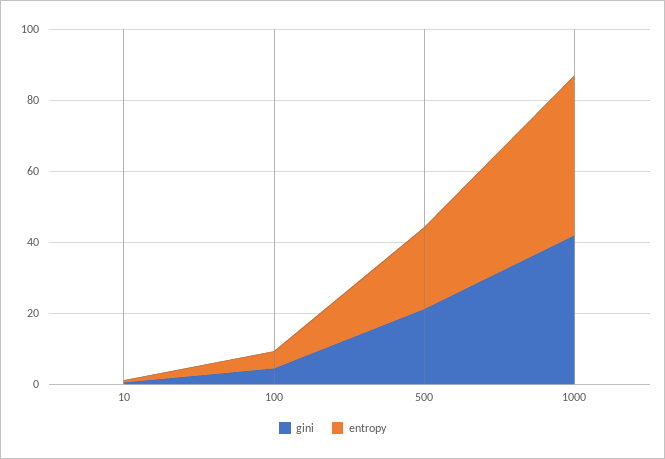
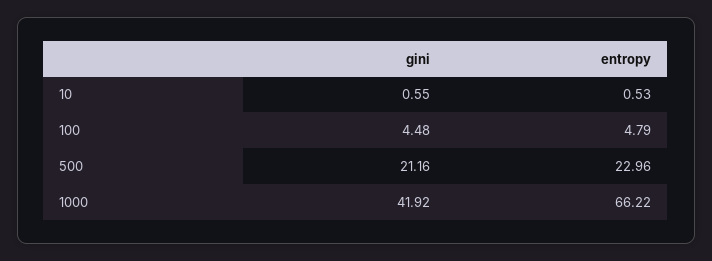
entropy, 1000: 45 -> 66.22

